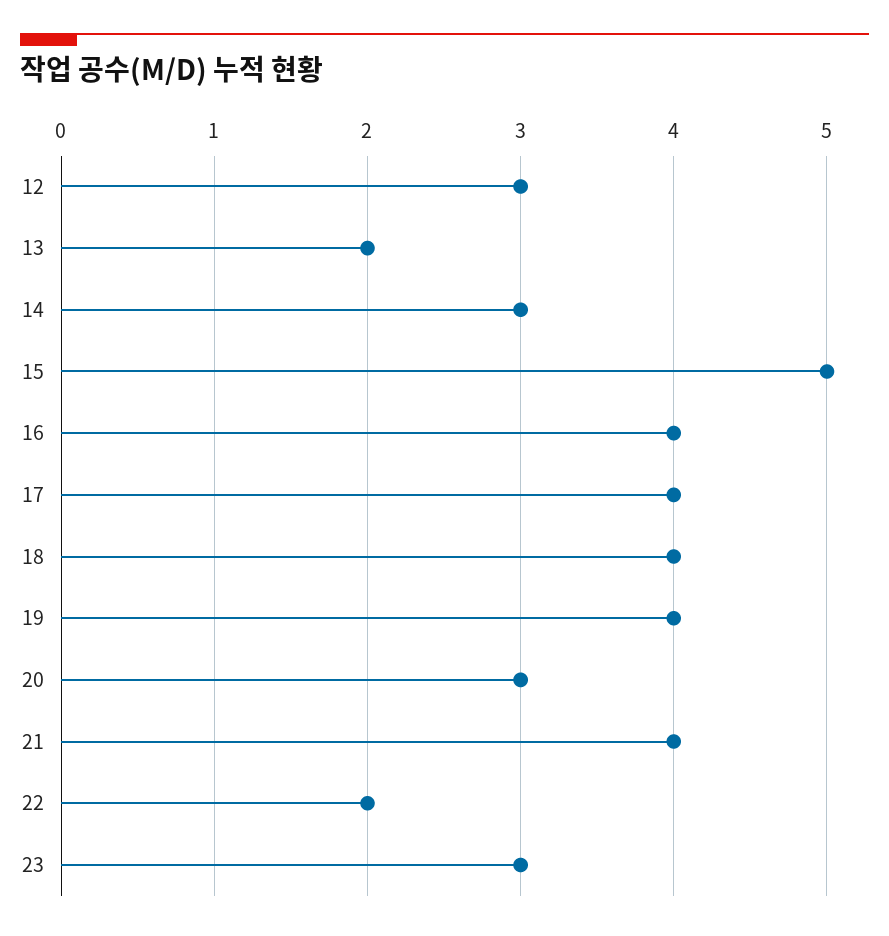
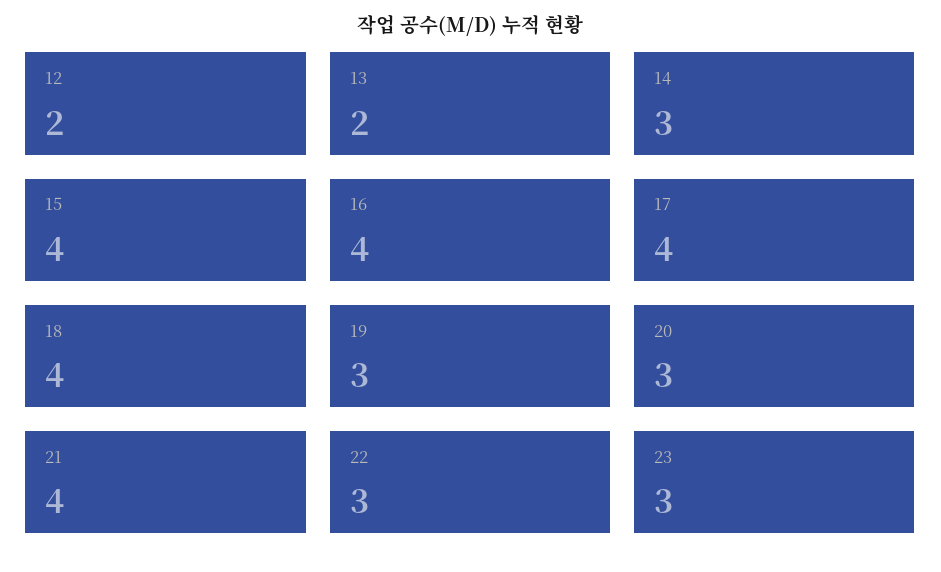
12: 3 -> 2
15: 5 -> 4
19: 4 -> 3
22: 2 -> 3

